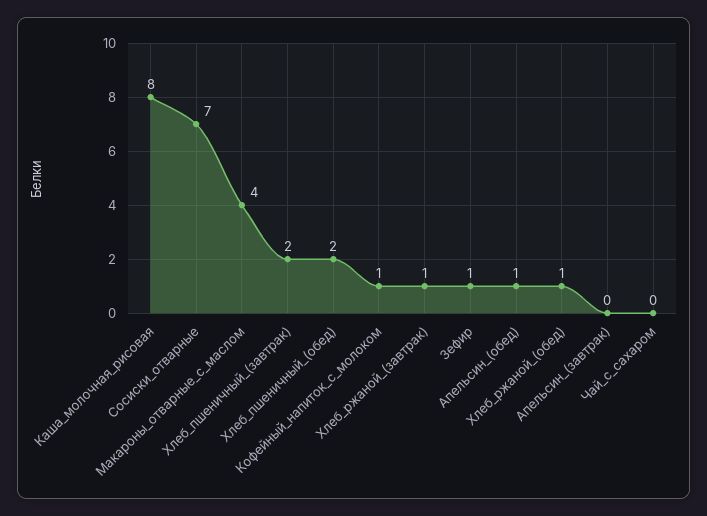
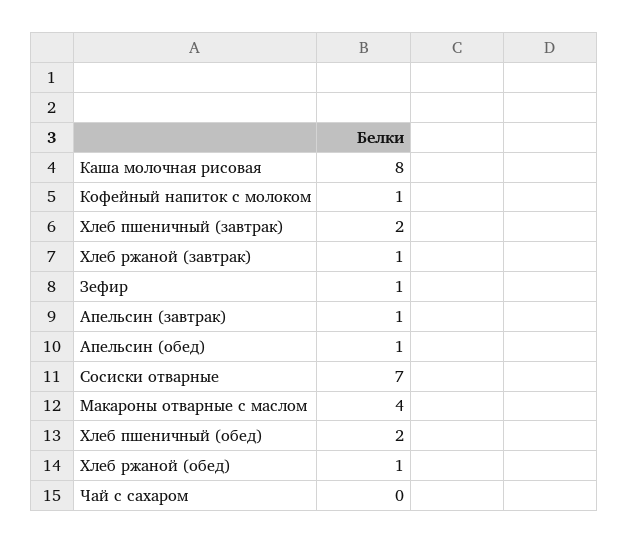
Апельсин_(завтрак): 0 -> 1

